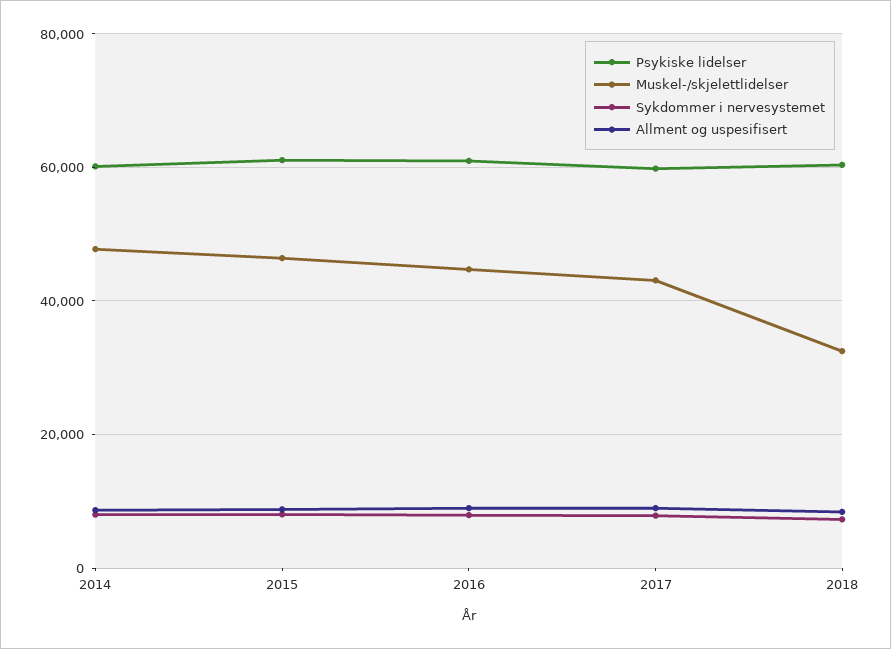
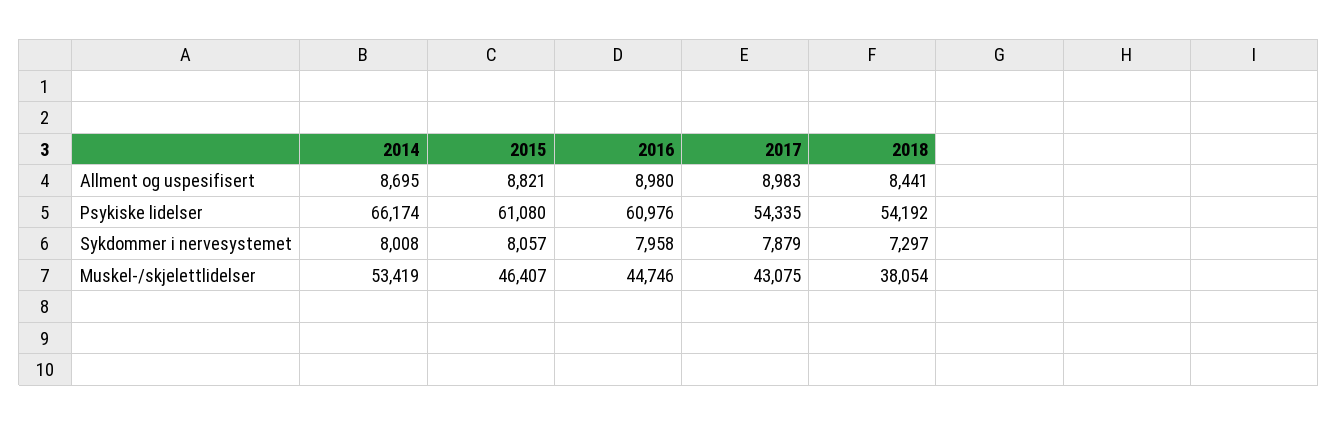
Psykiske lidelser, 2014: 60000 -> 66174
Muskel-/skjelettlidelser, 2014: 48000 -> 53419
Psykiske lidelser, 2017: 60000 -> 54335
Psykiske lidelser, 2018: 60000 -> 54192
Muskel-/skjelettlidelser, 2018: 32000 -> 38054

